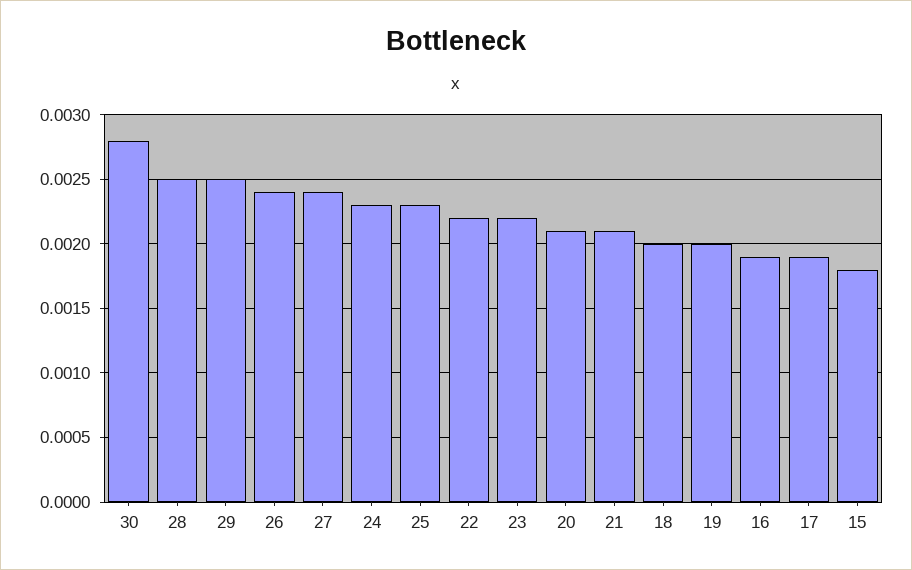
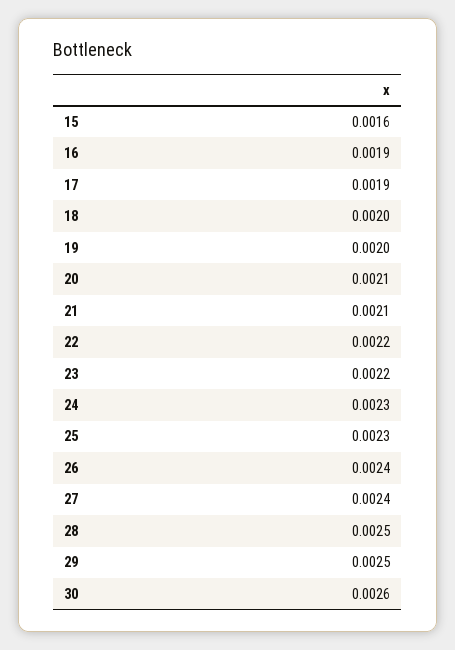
30: 0.0028 -> 0.0026
15: 0.0018 -> 0.0016

